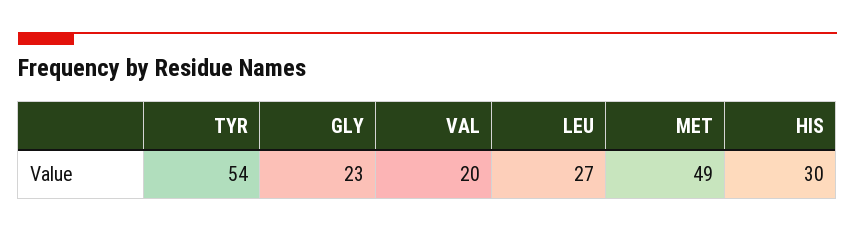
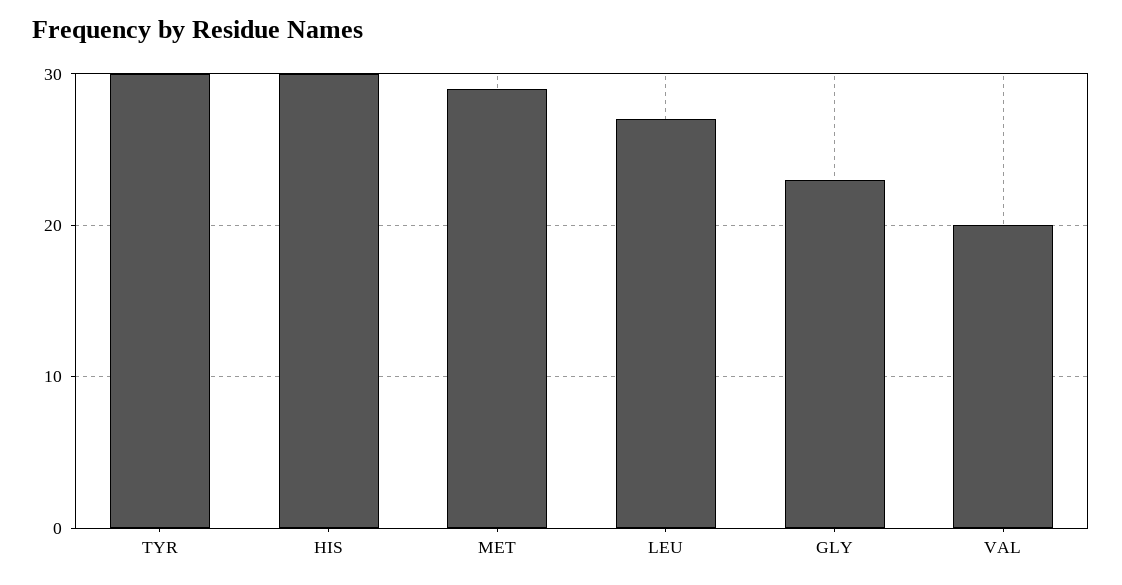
TYR: 54 -> 30
MET: 49 -> 29

